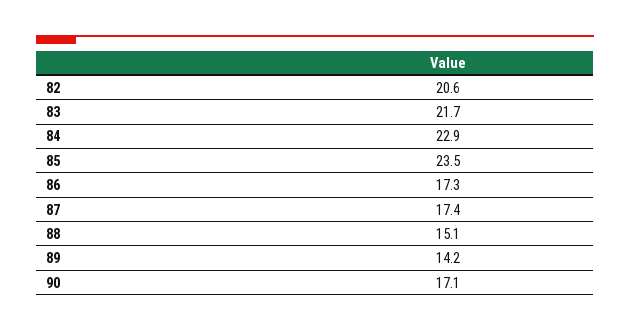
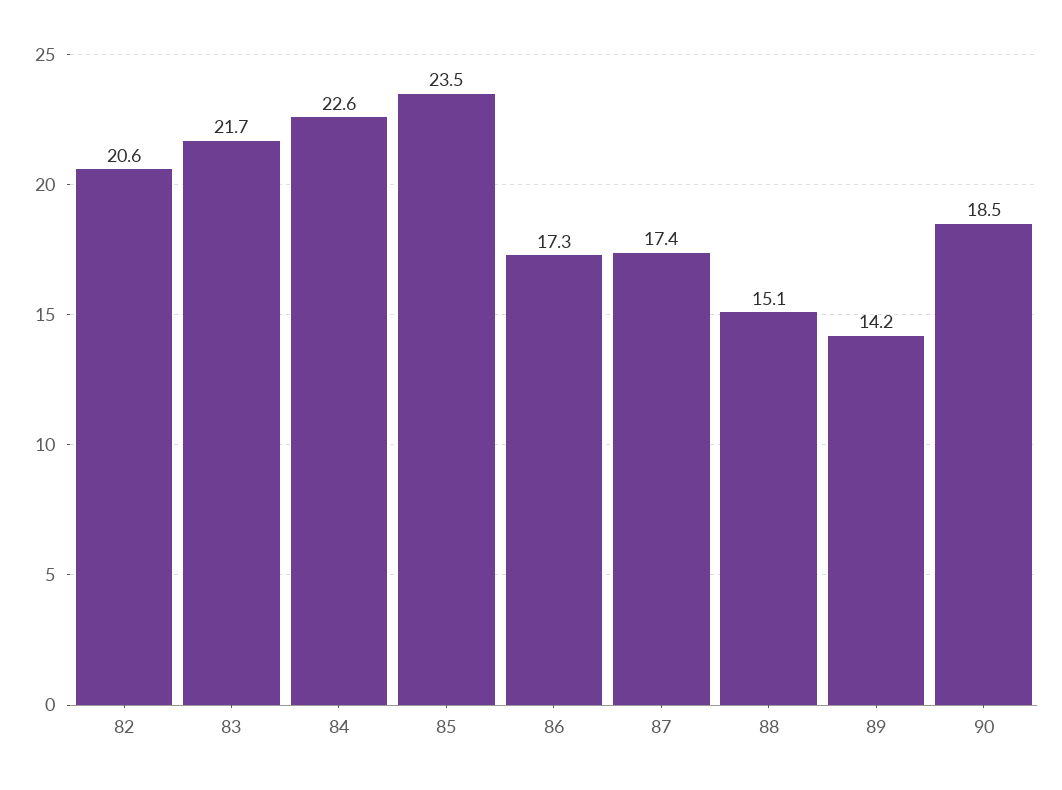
84: 22.9 -> 22.6
90: 17.1 -> 18.5

